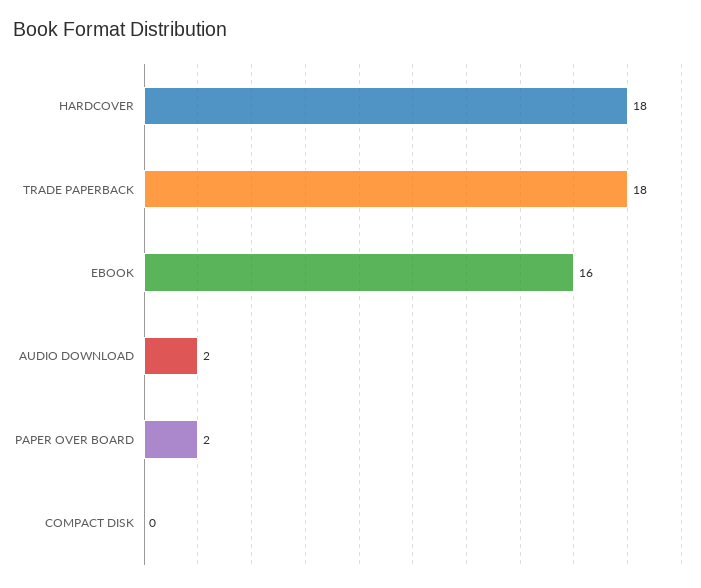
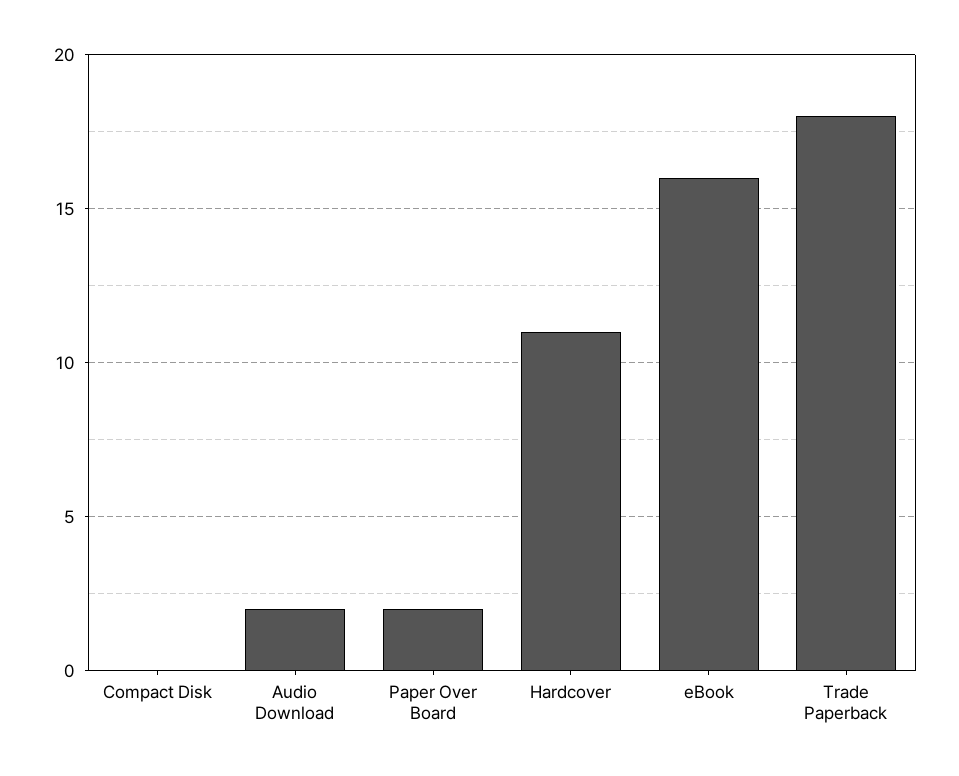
HARDCOVER: 18 -> 11

